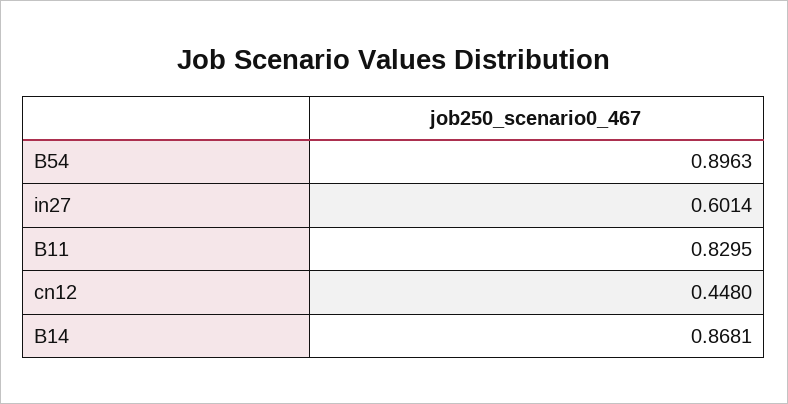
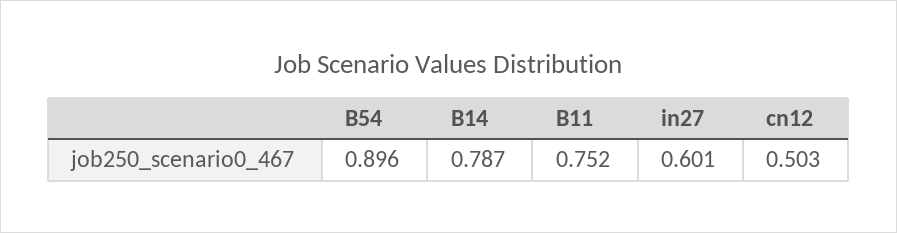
B11: 0.8295 -> 0.752
cn12: 0.448 -> 0.503
B14: 0.8681 -> 0.787

